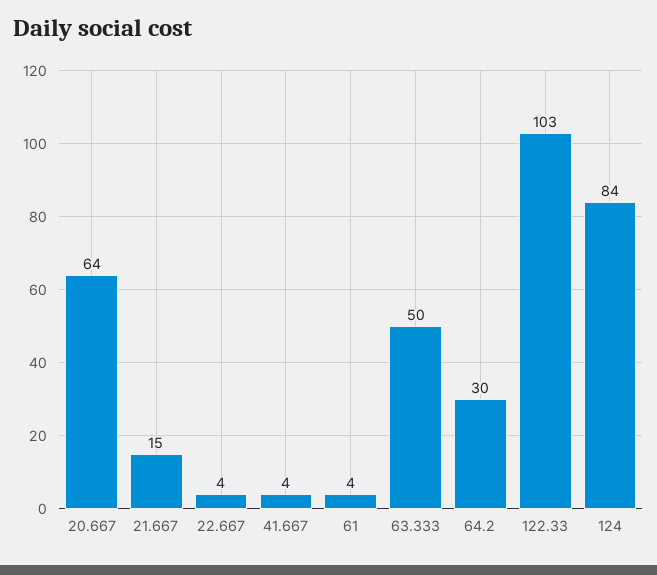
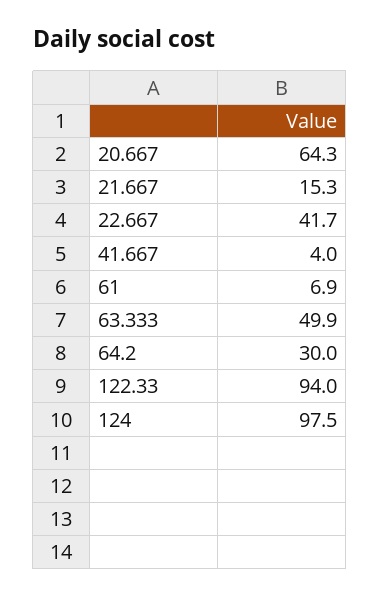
22.667: 4 -> 41.7
61: 4 -> 6.9
122.33: 103 -> 94
124: 84 -> 97.5

